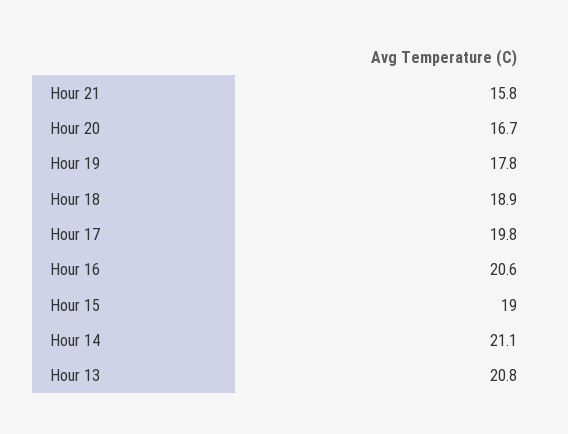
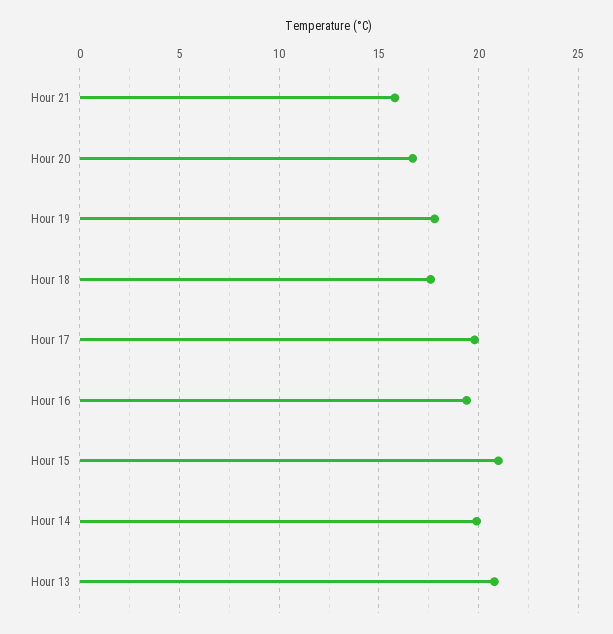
Hour 18: 18.9 -> 17.5
Hour 16: 20.6 -> 19.5
Hour 15: 19 -> 21
Hour 14: 21.1 -> 20

